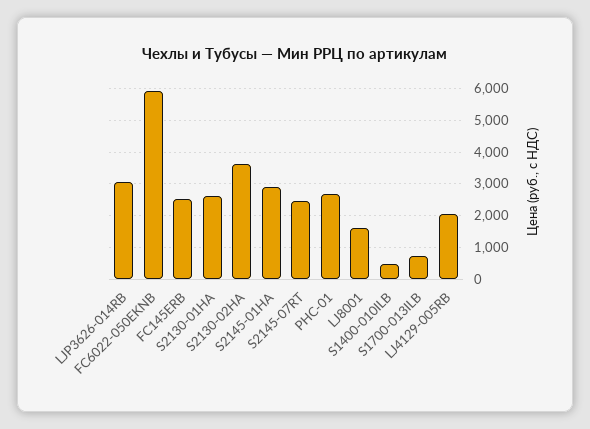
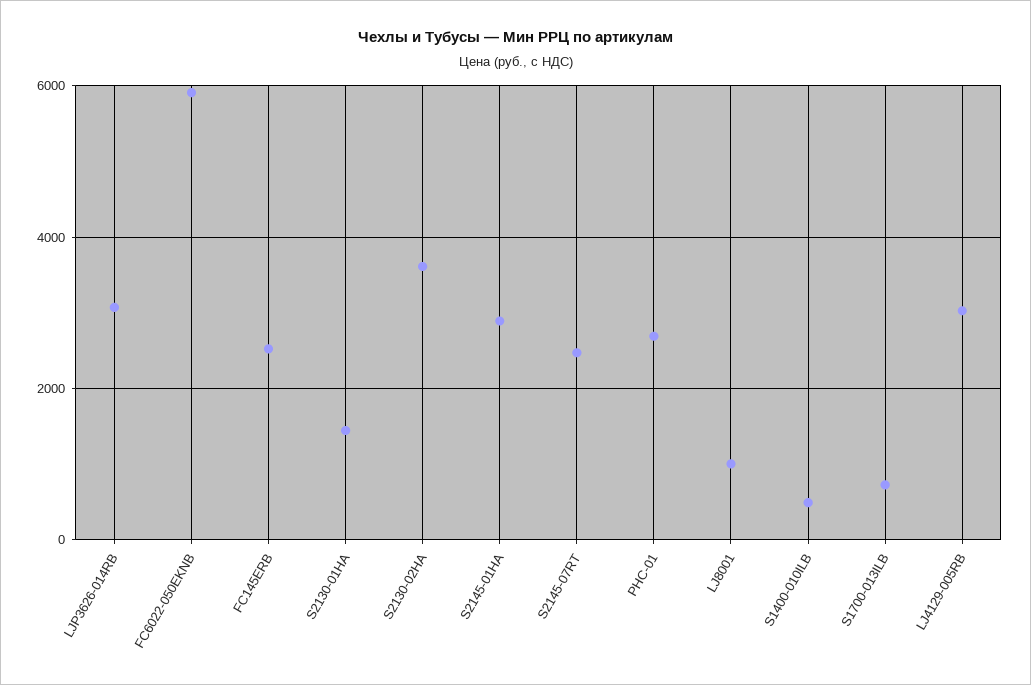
S2130-01HA: 2600 -> 1400
LJ8001: 1600 -> 1000
LJ4129-005RB: 2000 -> 3000

